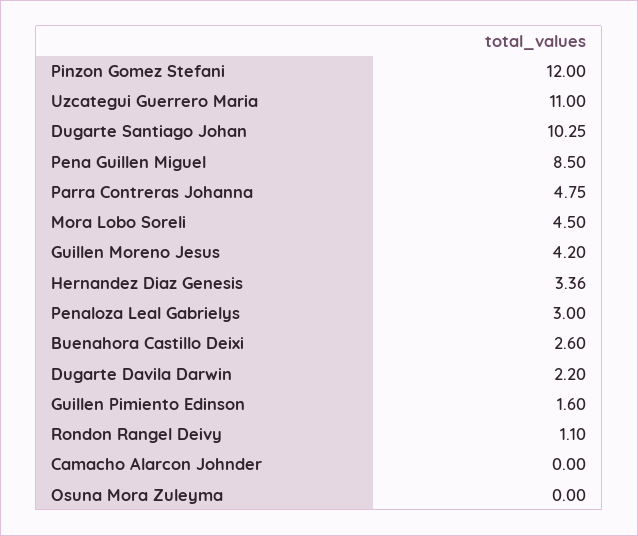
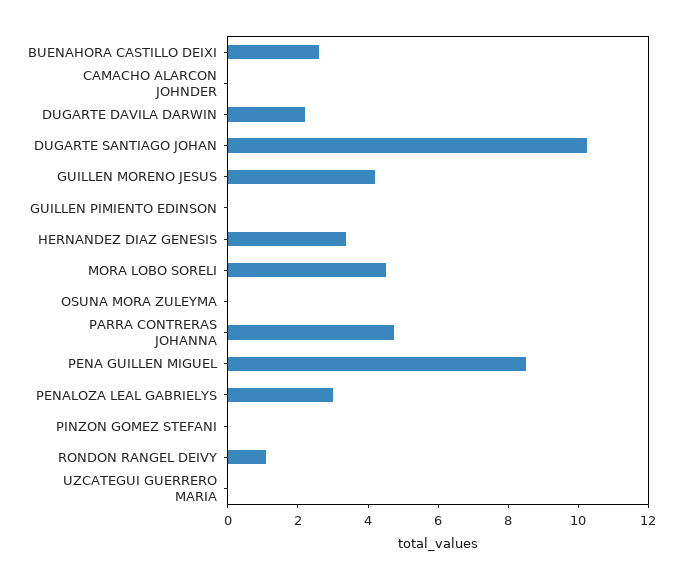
Pinzon Gomez Stefani: 12 -> 0
Uzcategui Guerrero Maria: 11 -> 0
Guillen Pimiento Edinson: 1.6 -> 0

